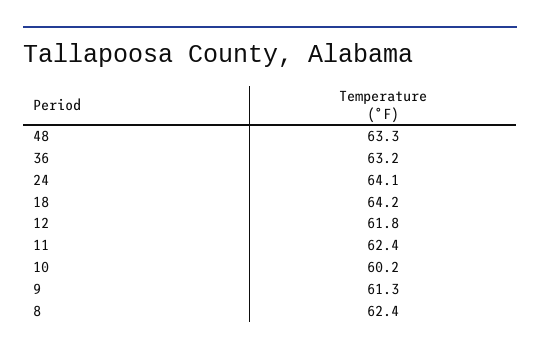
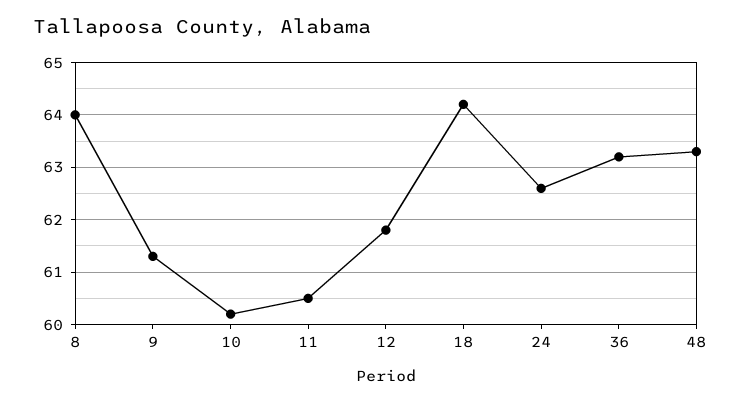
24: 64.1 -> 62.5
11: 62.4 -> 60.5
8: 62.4 -> 64

